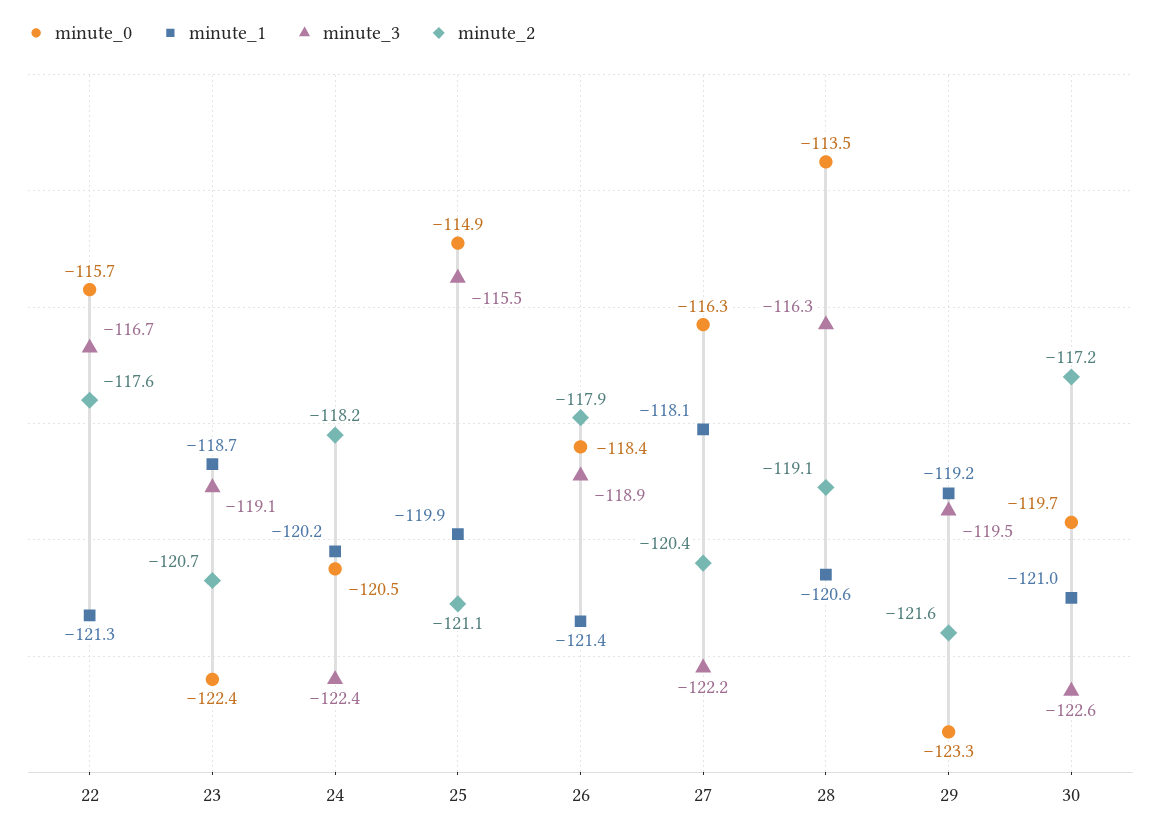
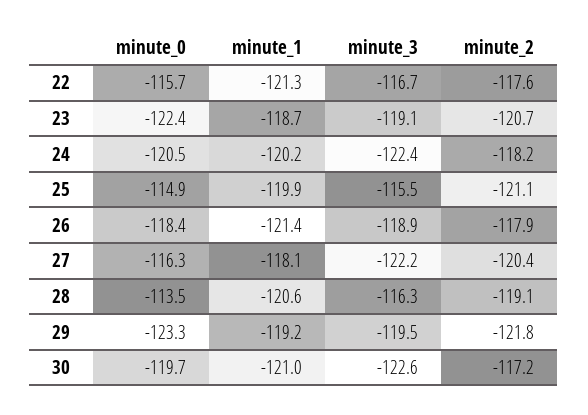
minute_2, 29: -121.6 -> -121.8

